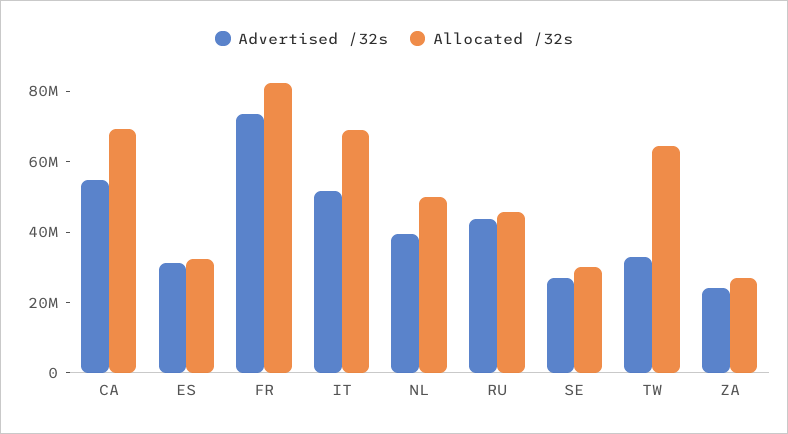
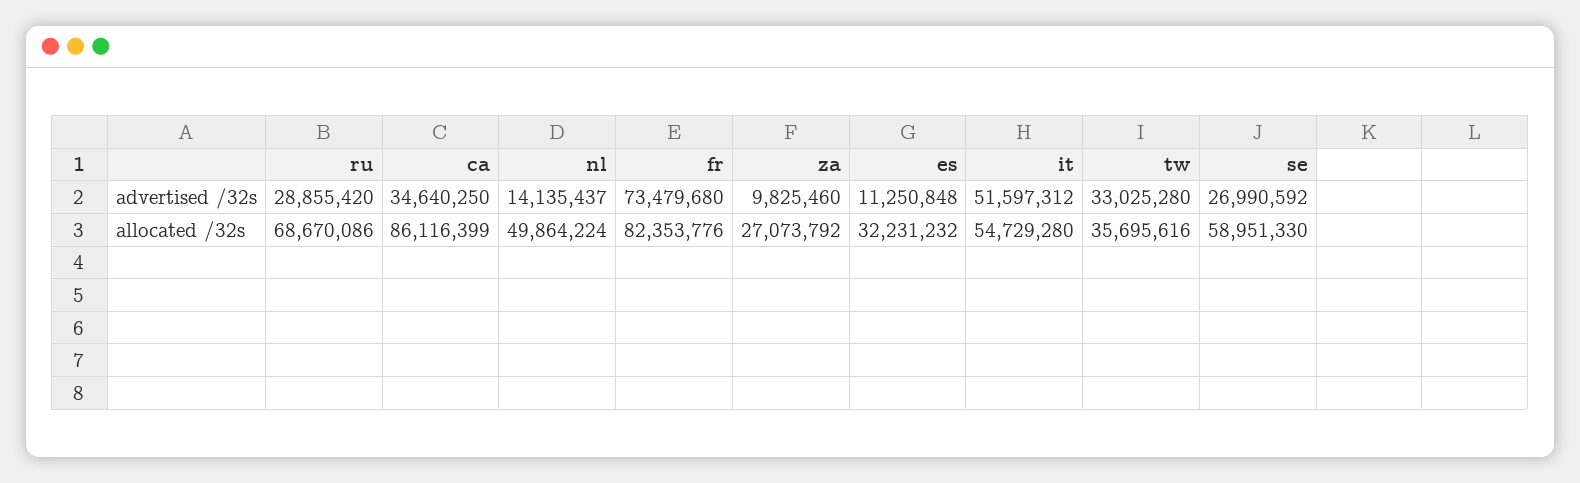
Advertised /32s, CA: 55000000 -> 34640250
Allocated /32s, CA: 70000000 -> 86116399
Advertised /32s, ES: 30000000 -> 11250848
Allocated /32s, IT: 70000000 -> 54729280
Advertised /32s, NL: 40000000 -> 14135437
Advertised /32s, RU: 45000000 -> 28855420
Allocated /32s, RU: 45000000 -> 68670086
Allocated /32s, SE: 30000000 -> 58951330
Allocated /32s, TW: 65000000 -> 35695616
Advertised /32s, ZA: 25000000 -> 9825460

